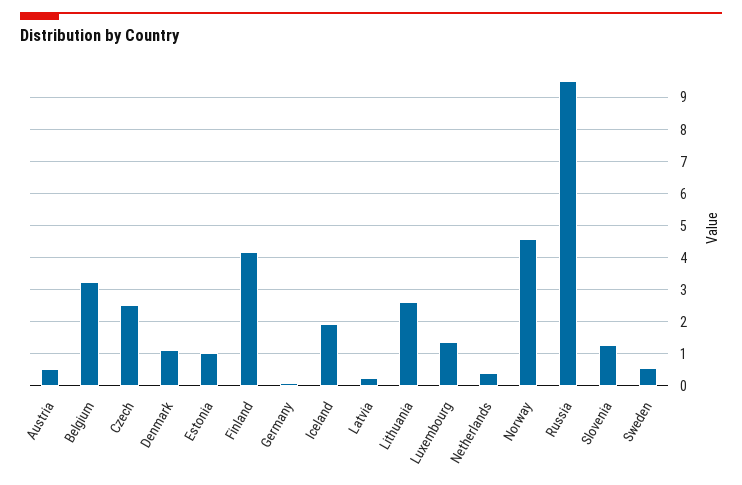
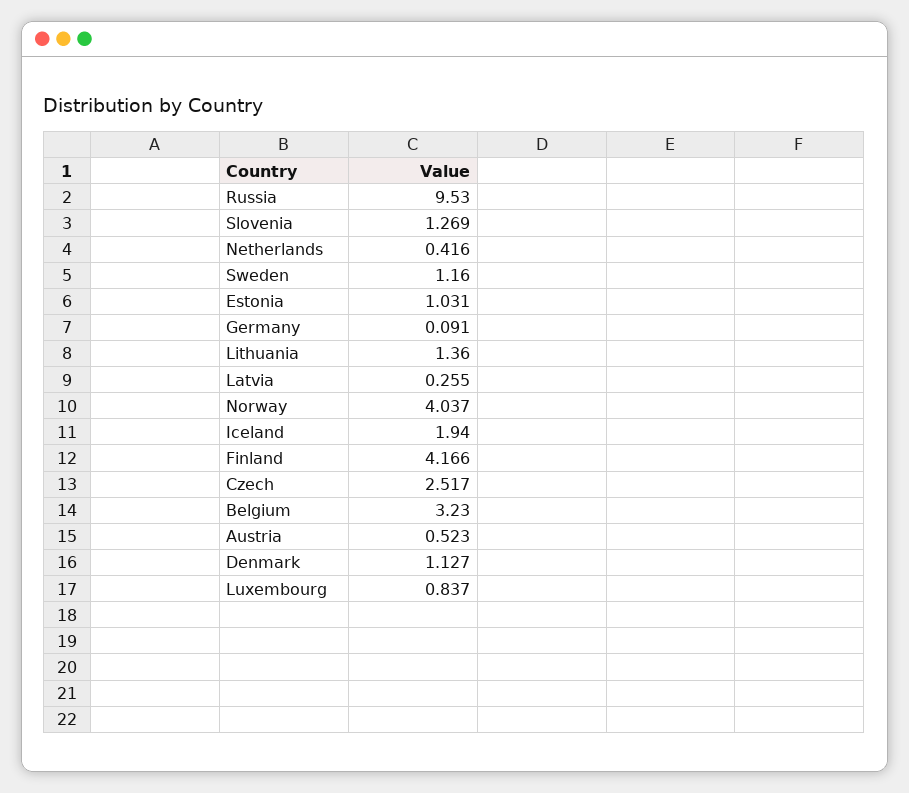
Lithuania: 2.6 -> 1.36
Luxembourg: 1.4 -> 0.837
Norway: 4.6 -> 4.037
Sweden: 0.6 -> 1.16

